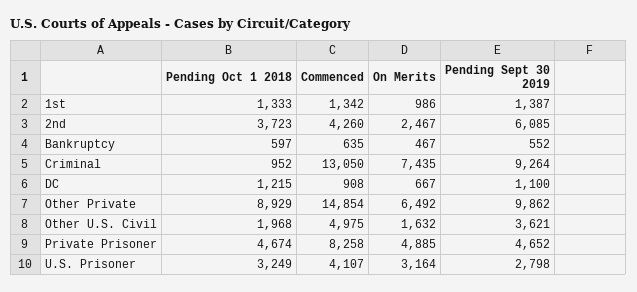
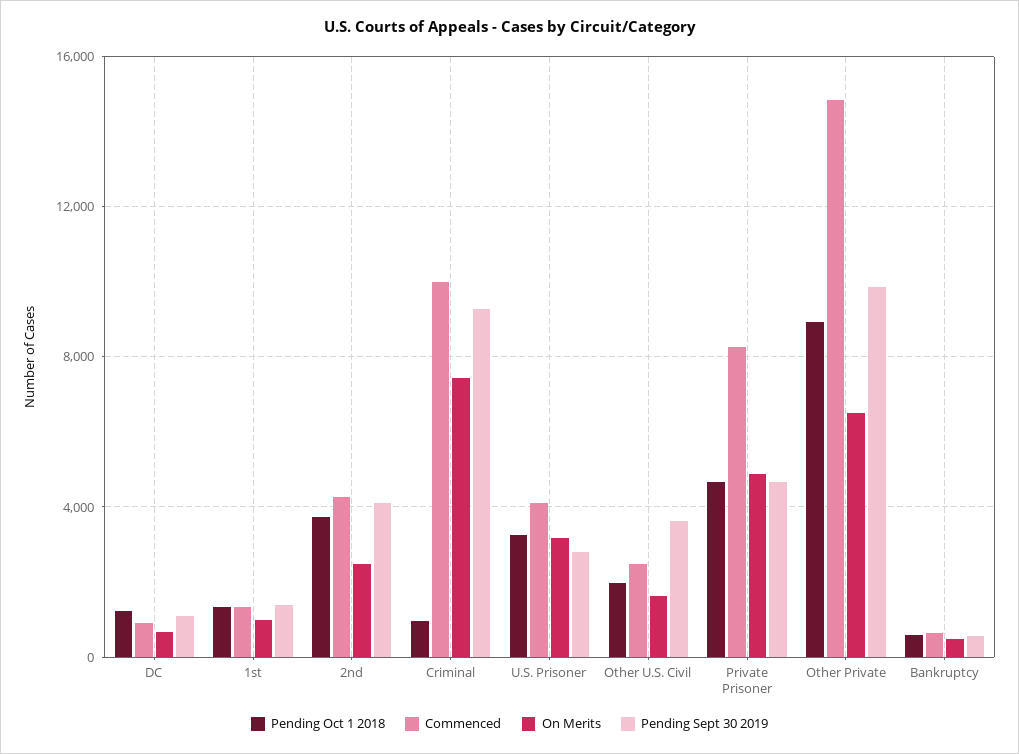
Pending Sept 30 2019, 2nd: 6085 -> 4000
Commenced, Criminal: 13050 -> 10000
Commenced, Other U.S. Civil: 4975 -> 2500

